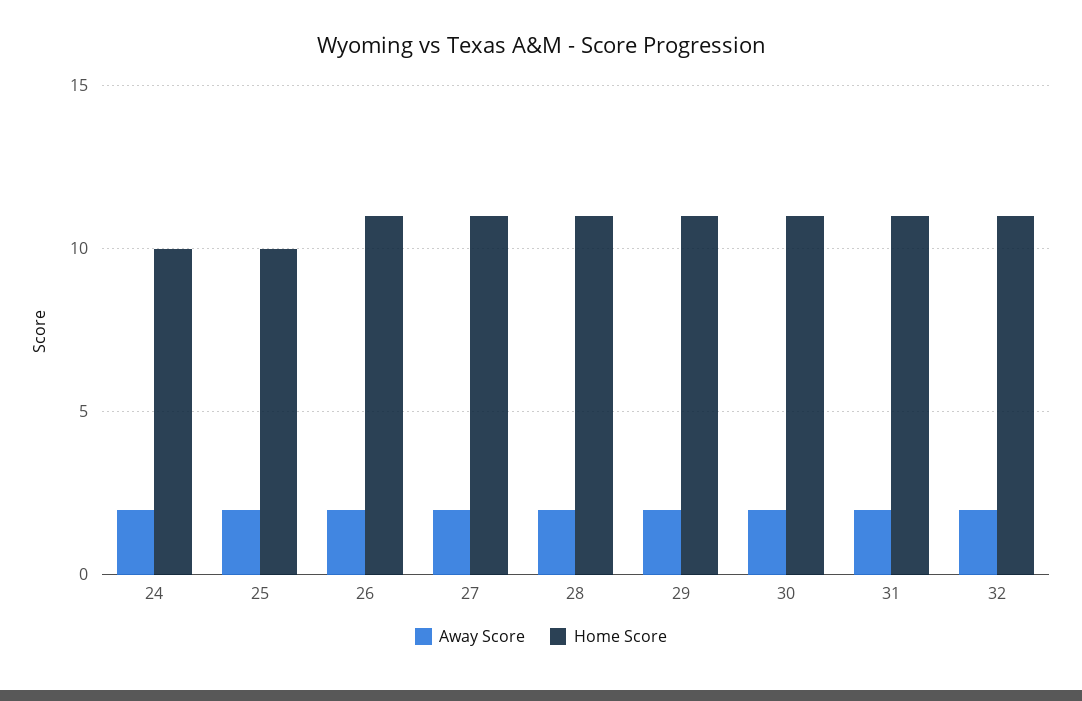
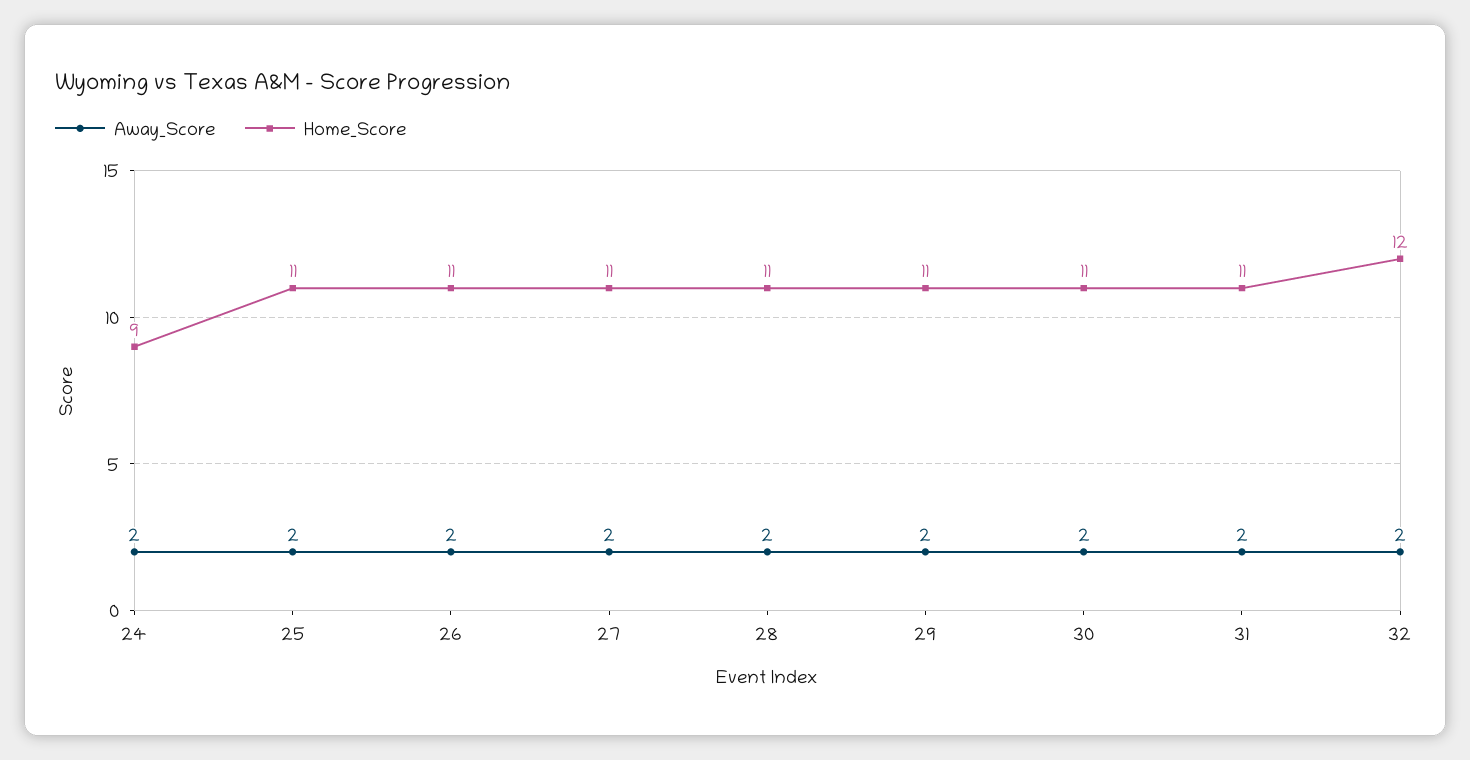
Home Score, 24: 10 -> 9
Home Score, 25: 10 -> 11
Home Score, 32: 11 -> 12

